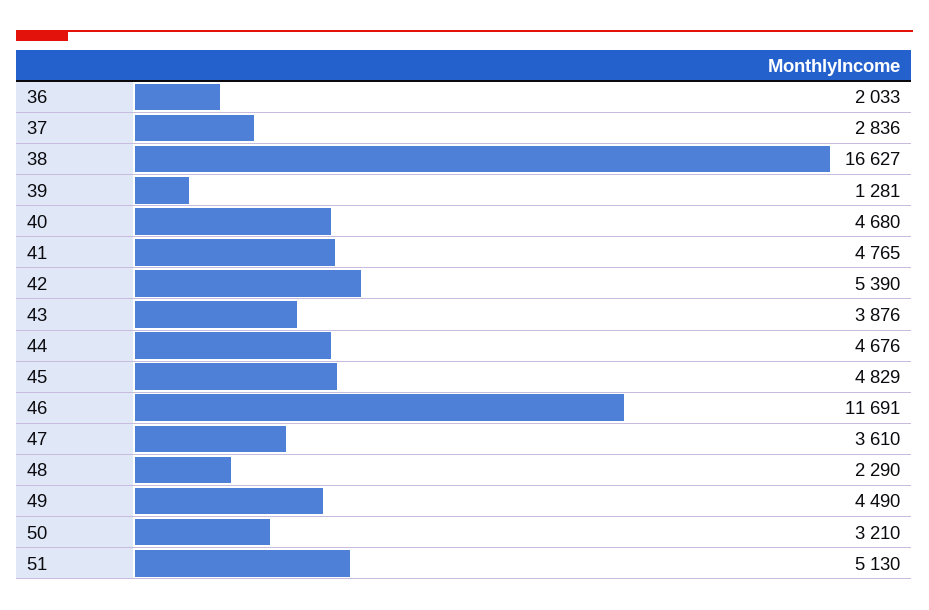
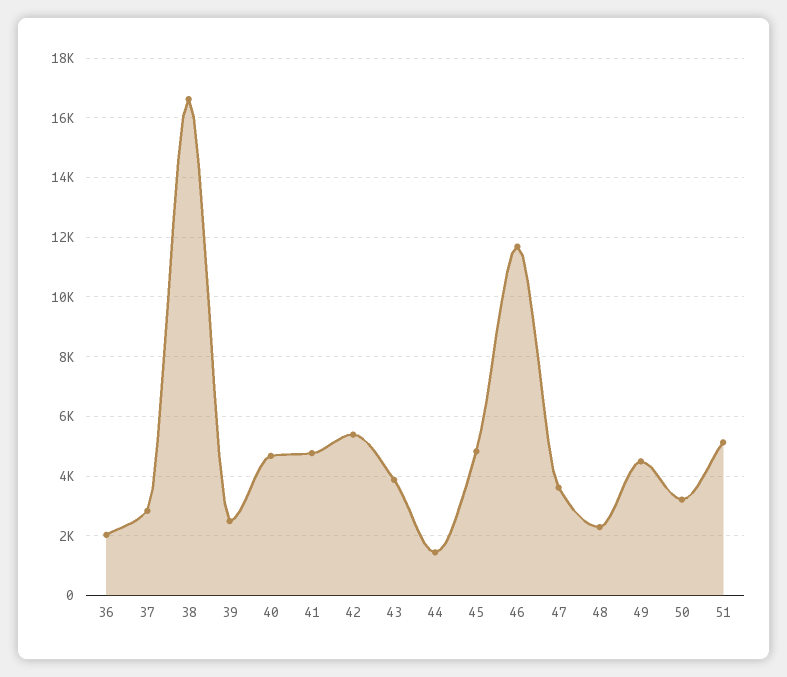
39: 1281 -> 2500
44: 4676 -> 1500

